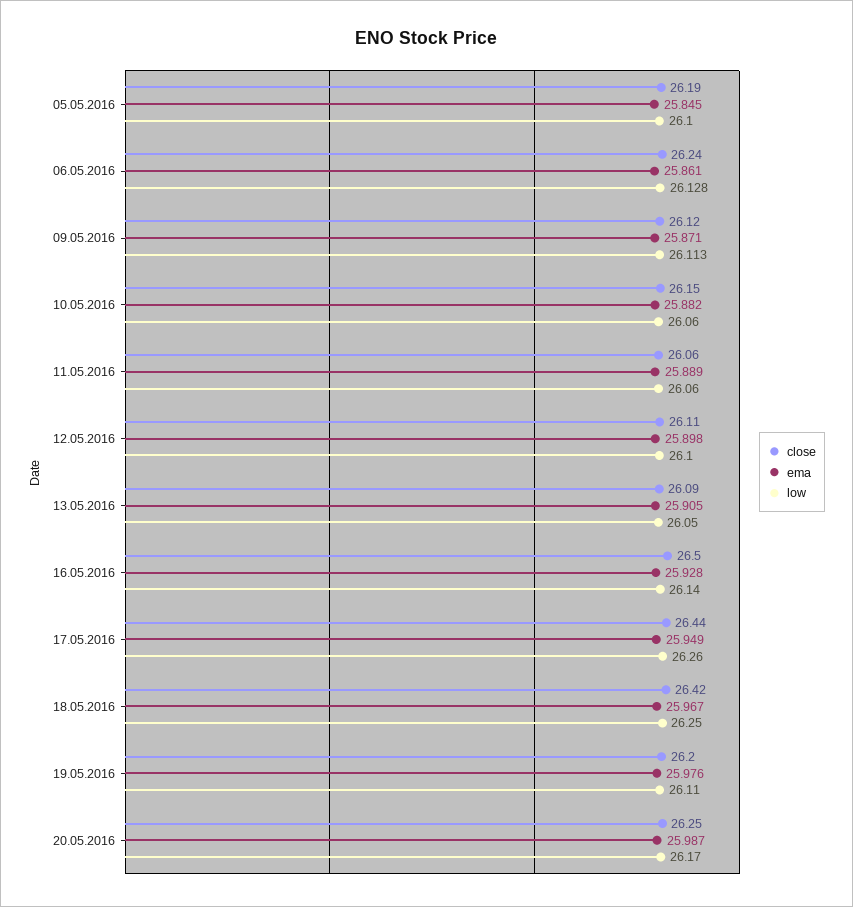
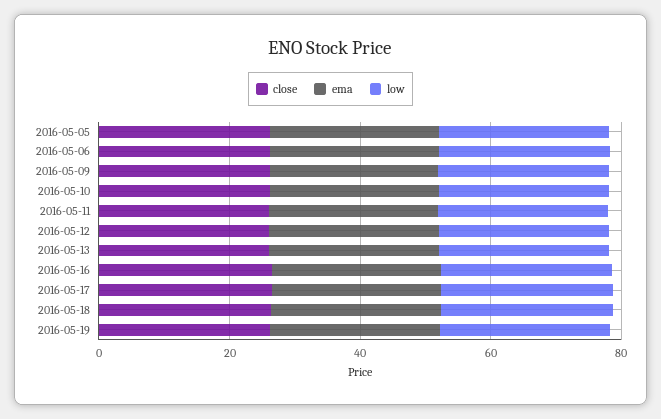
close, 20.05.2016: 26.25 -> none
ema, 20.05.2016: 25.987 -> none
low, 20.05.2016: 26.17 -> none

